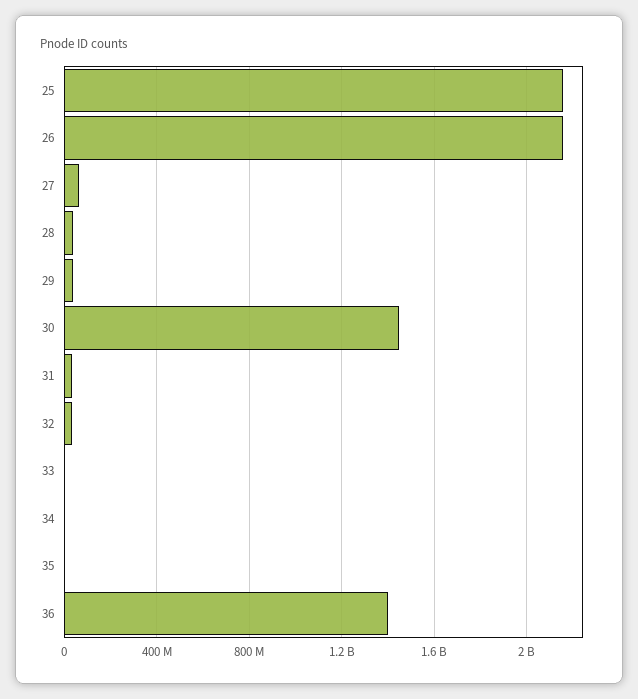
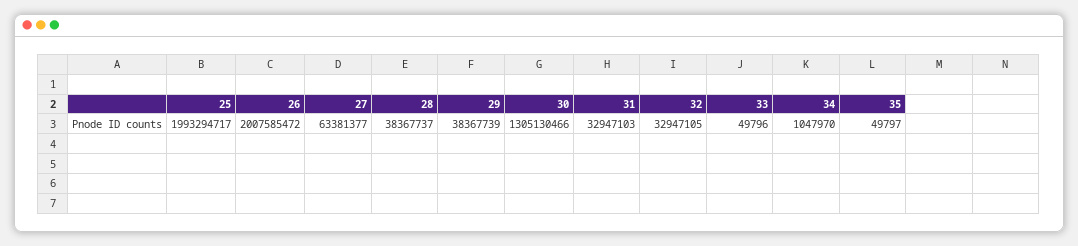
25: 2150000000 -> 1993294717
26: 2150000000 -> 2007585472
30: 1450000000 -> 1305130466
36: 1400000000 -> none

